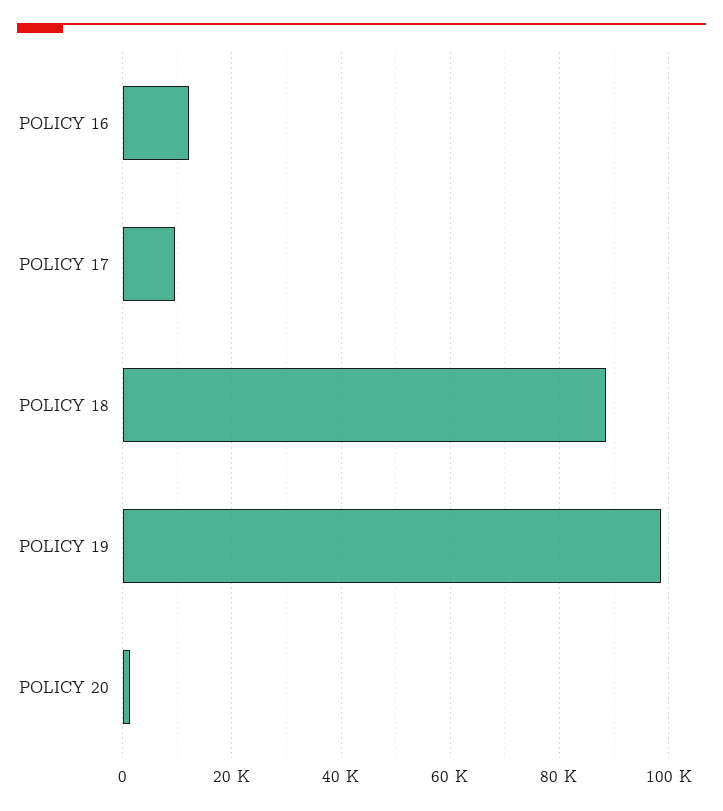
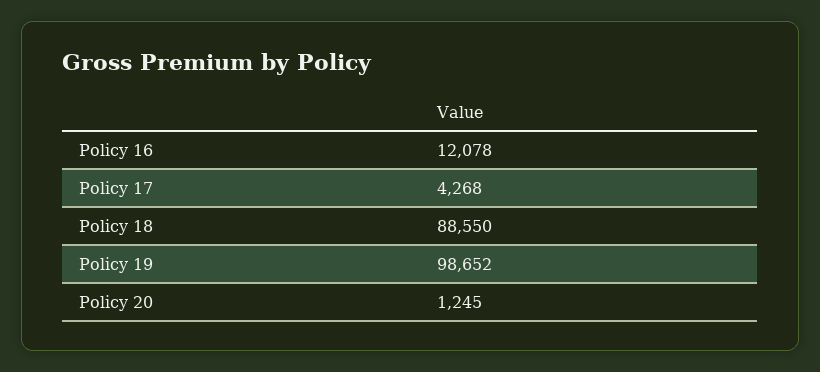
POLICY 17: 10000 -> 4268

